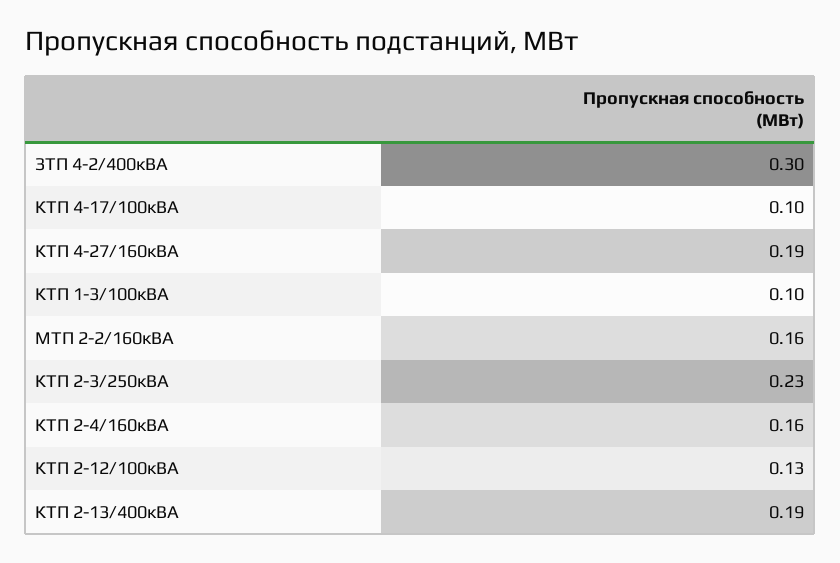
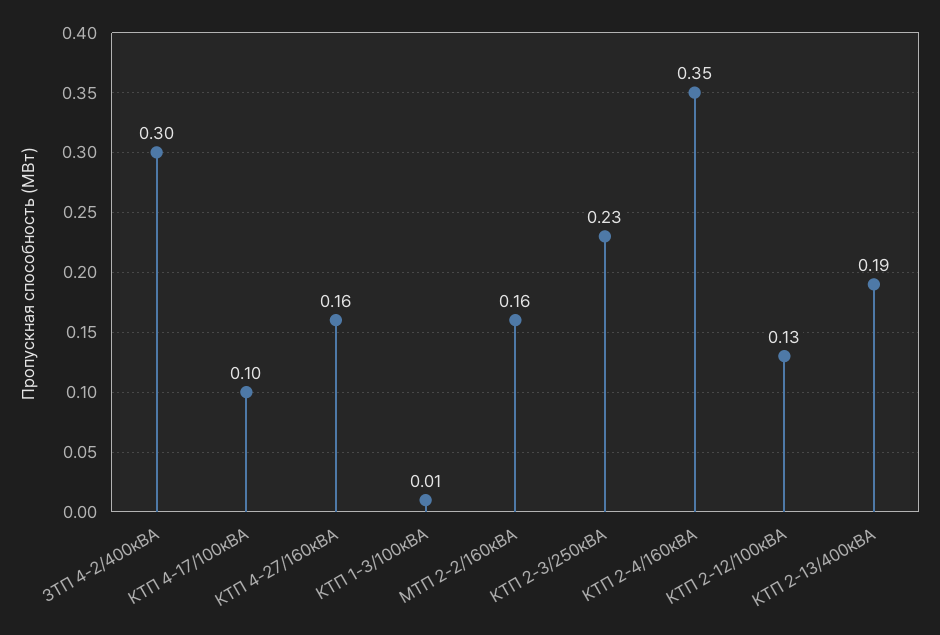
КТП 4-27/160кВА: 0.19 -> 0.16
КТП 1-3/100кВА: 0.1 -> 0.01
КТП 2-4/160кВА: 0.16 -> 0.35

